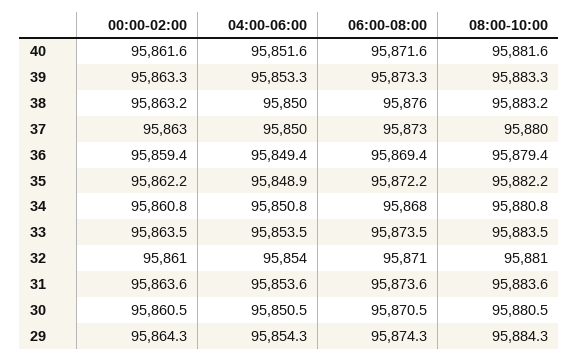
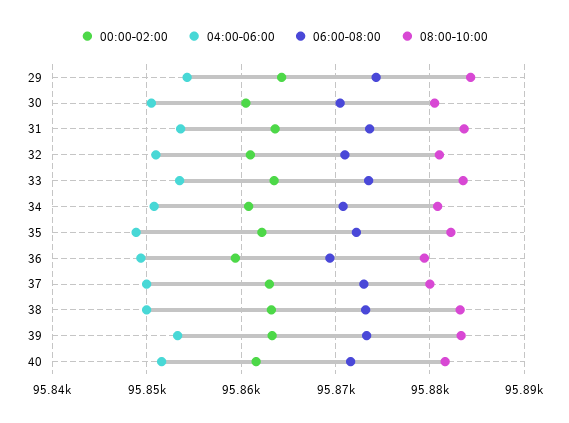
06:00-08:00, 38: 95876 -> 95873
06:00-08:00, 34: 95868 -> 95871
04:00-06:00, 32: 95854 -> 95851

